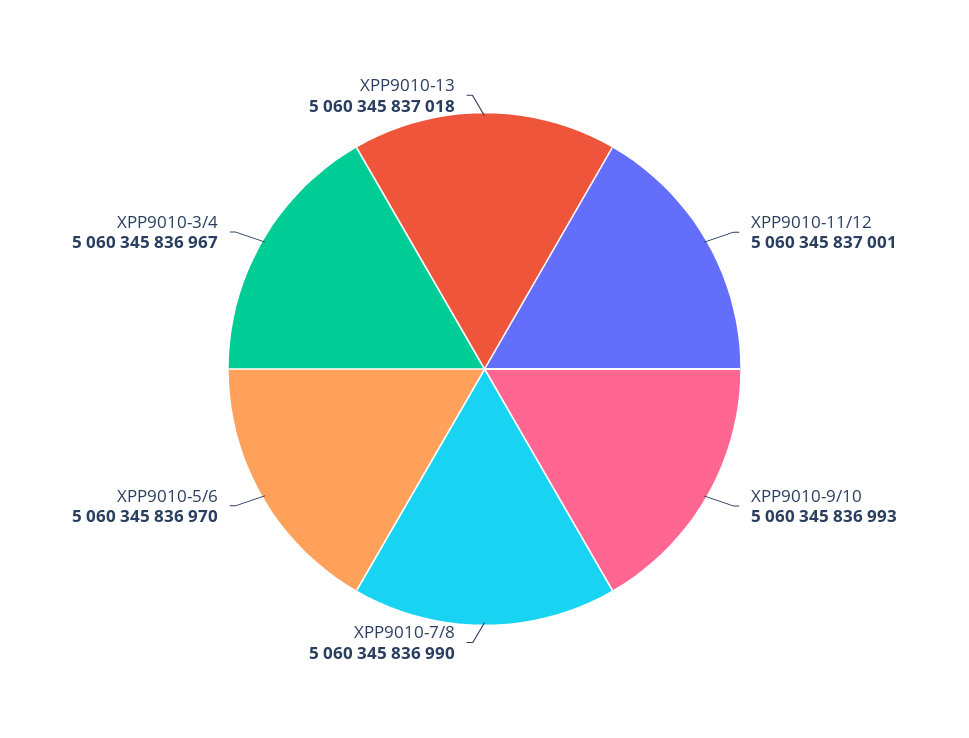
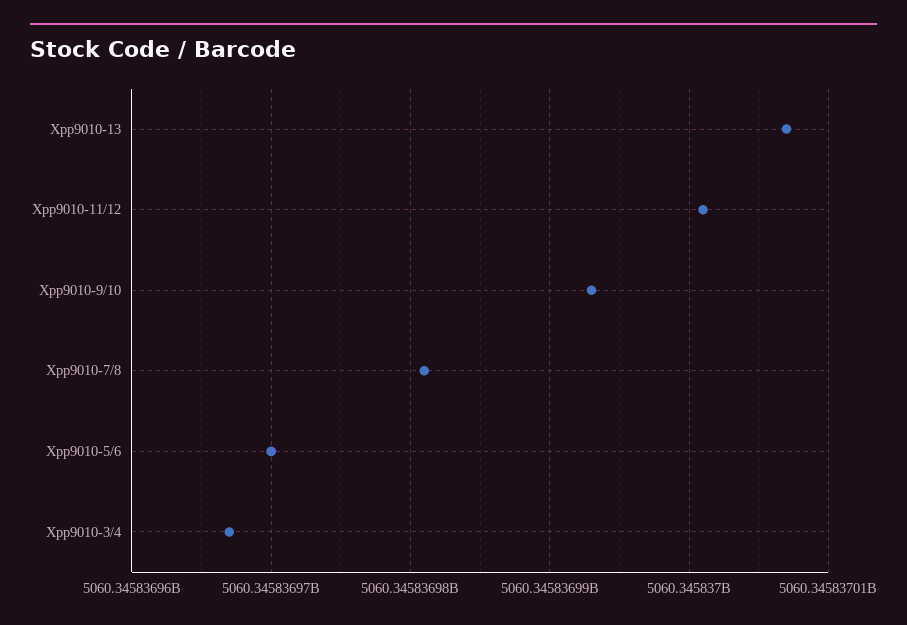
XPP9010-7/8: 5060345836990 -> 5060345836981
XPP9010-13: 5060345837018 -> 5060345837007

